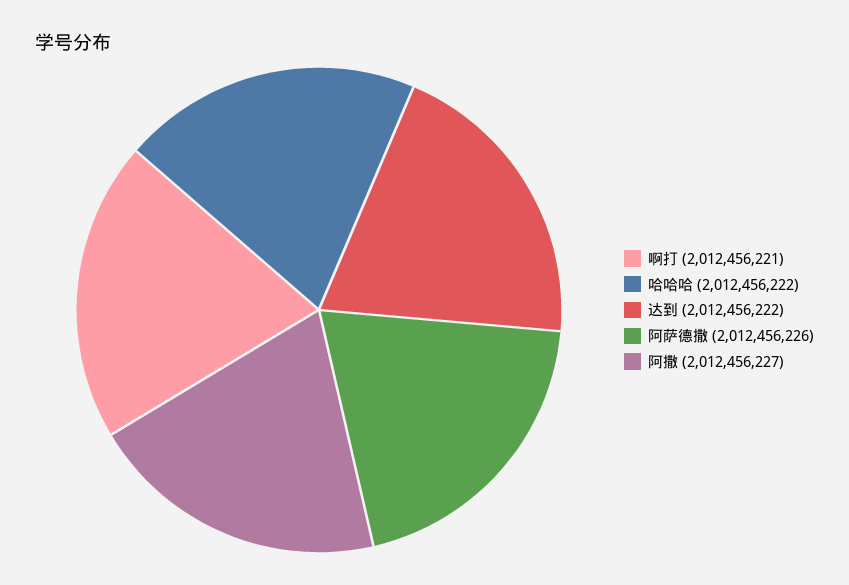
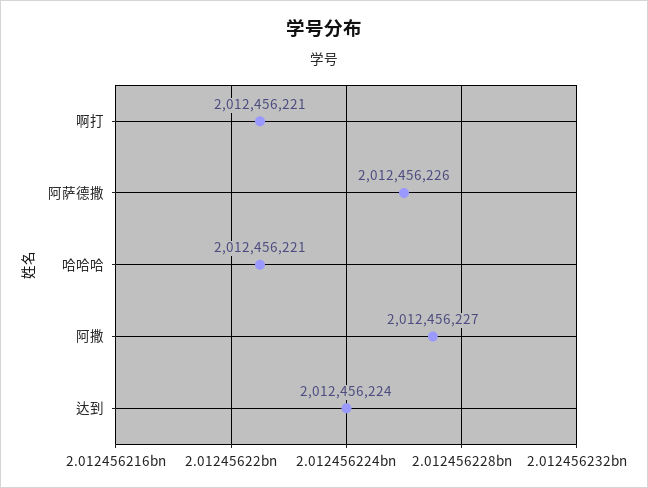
哈哈哈: 2012456222 -> 2012456221
达到: 2012456222 -> 2012456224

